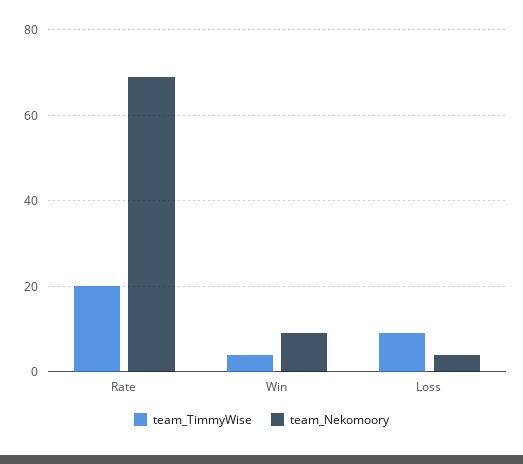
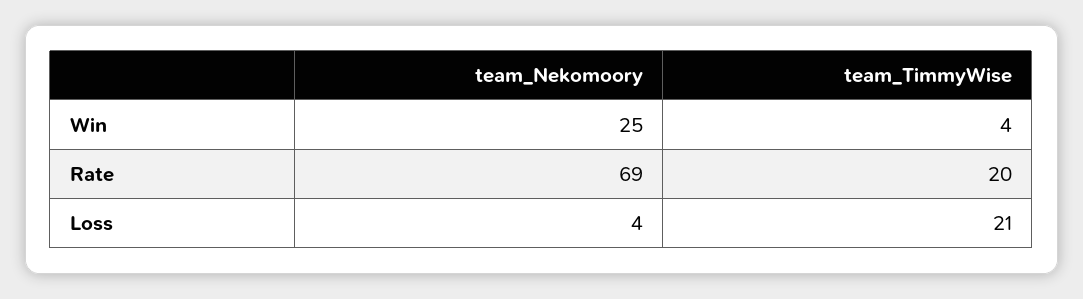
team_Nekomoory, Win: 10 -> 25
team_TimmyWise, Loss: 10 -> 21

